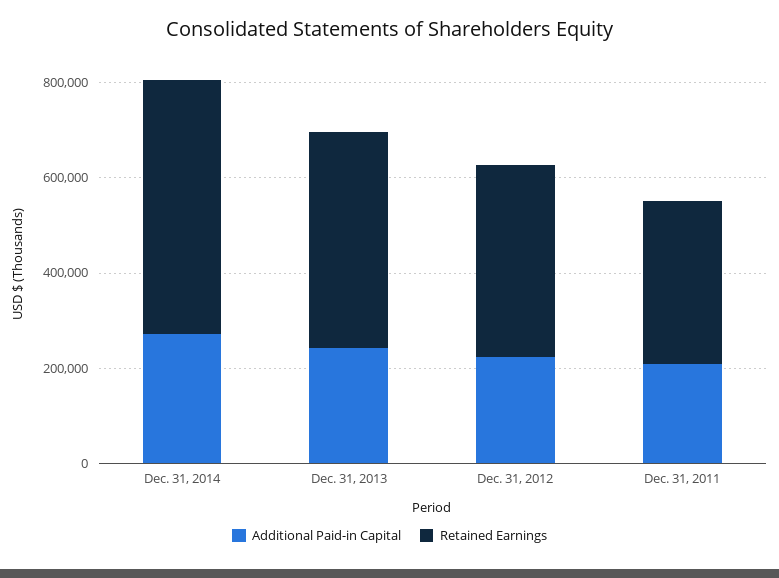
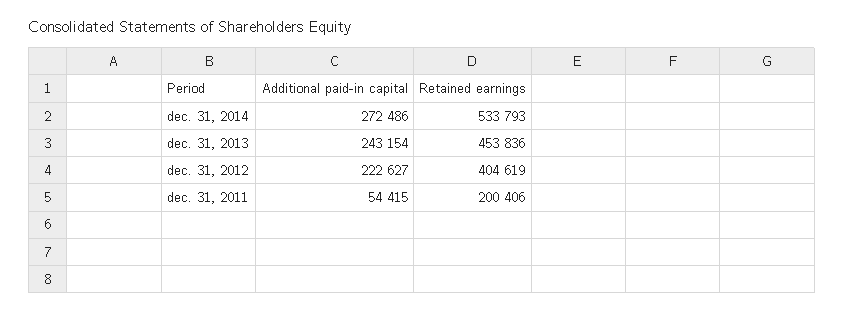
Additional Paid-in Capital, Dec. 31, 2011: 200000 -> 54415
Retained Earnings, Dec. 31, 2011: 350000 -> 200406

